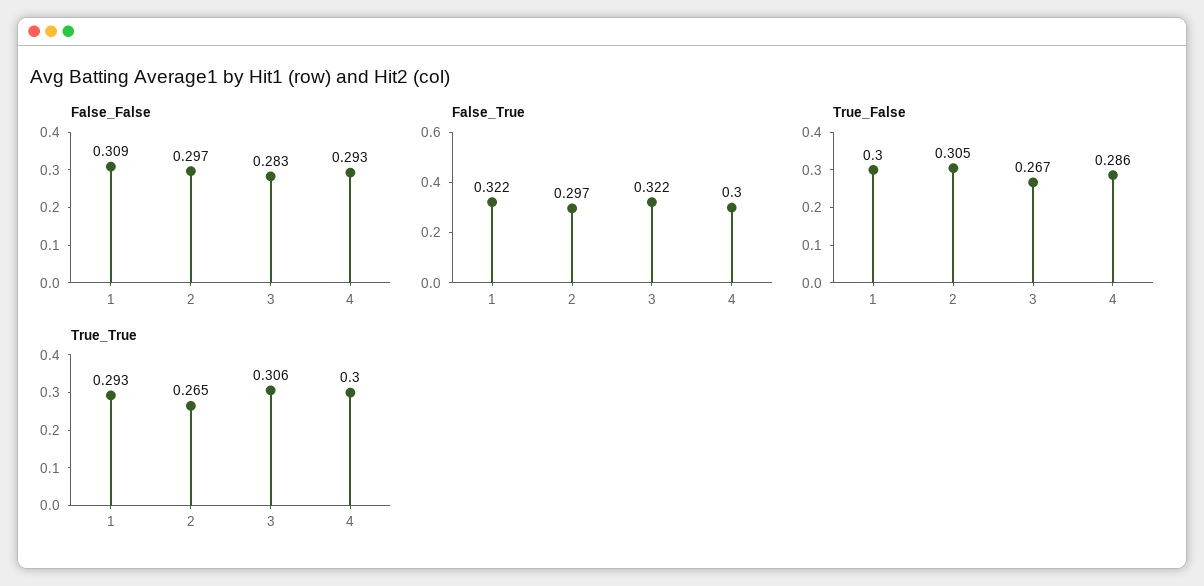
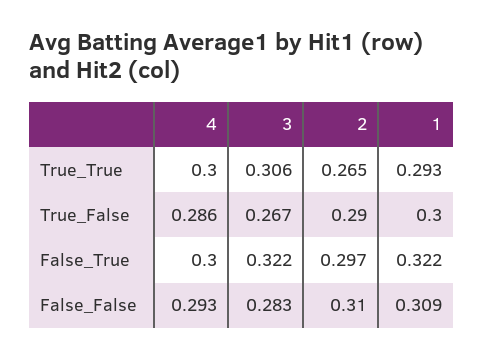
False_False, 2: 0.297 -> 0.31
True_False, 2: 0.305 -> 0.29

